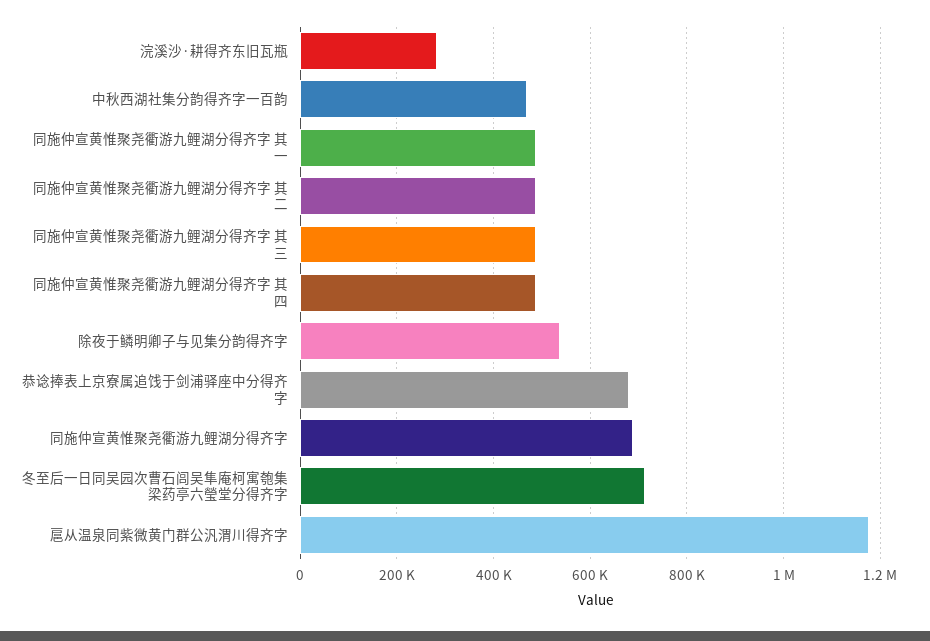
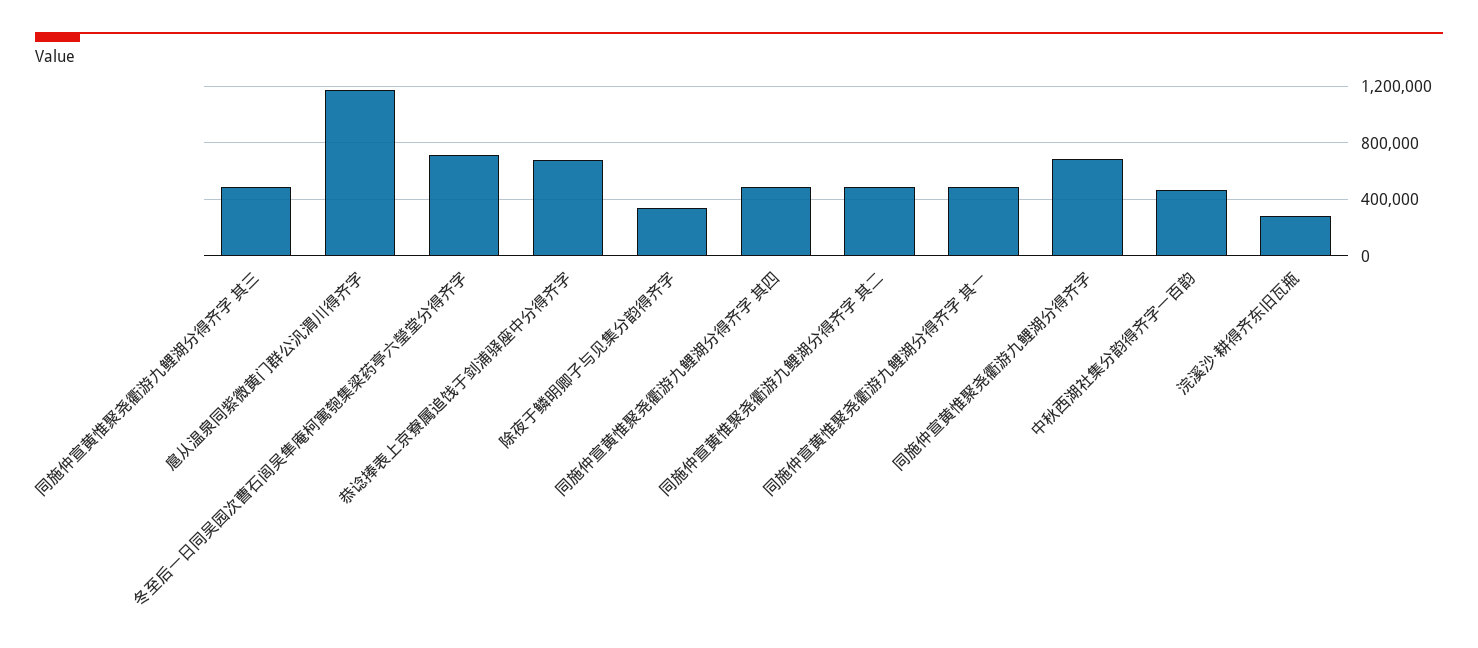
除夜于鳞明卿子与见集分韵得齐字: 540000 -> 350000

